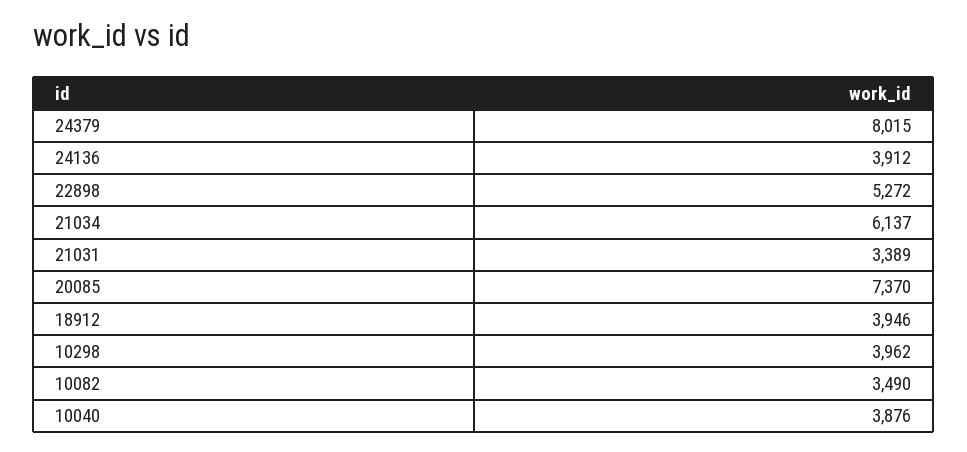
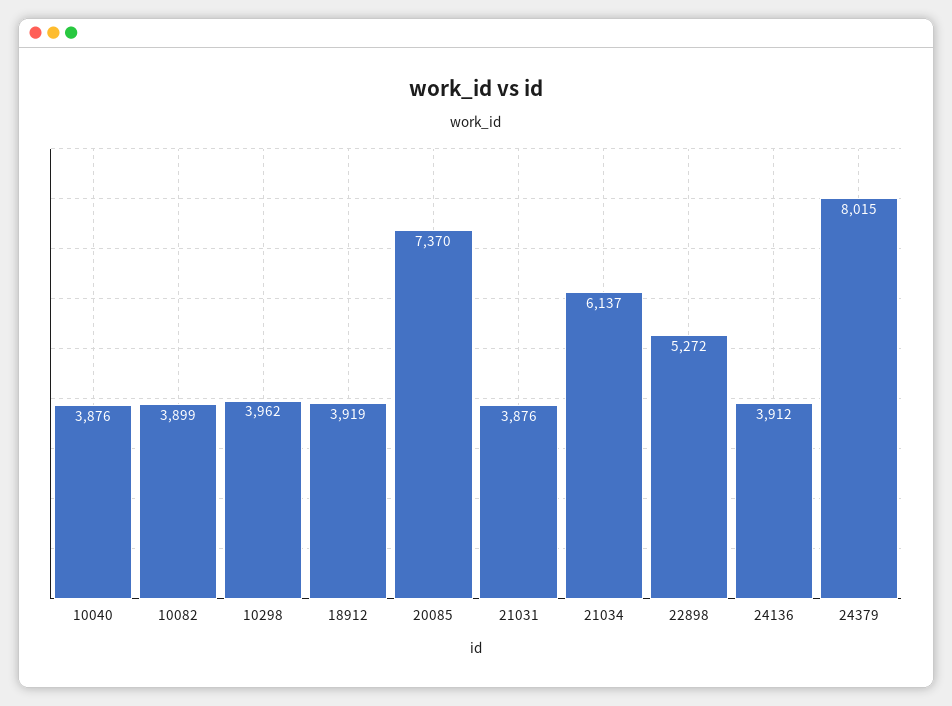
21031: 3389 -> 3876
18912: 3946 -> 3919
10082: 3490 -> 3899

